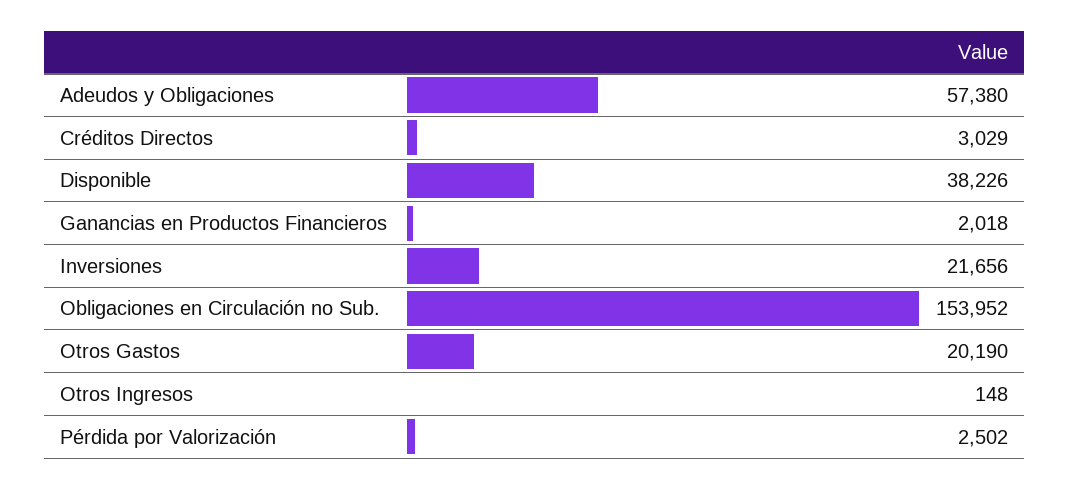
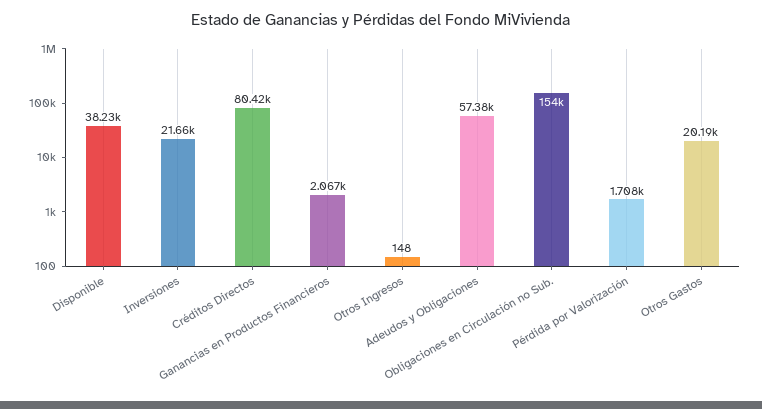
Créditos Directos: 3029 -> 80420
Ganancias en Productos Financieros: 2018 -> 2067
Pérdida por Valorización: 2502 -> 1708

